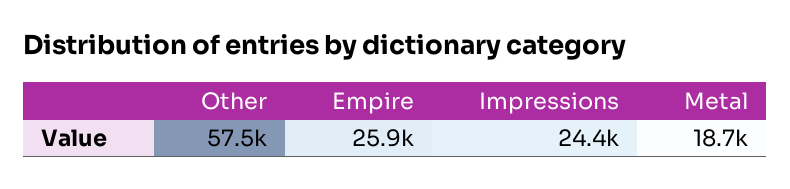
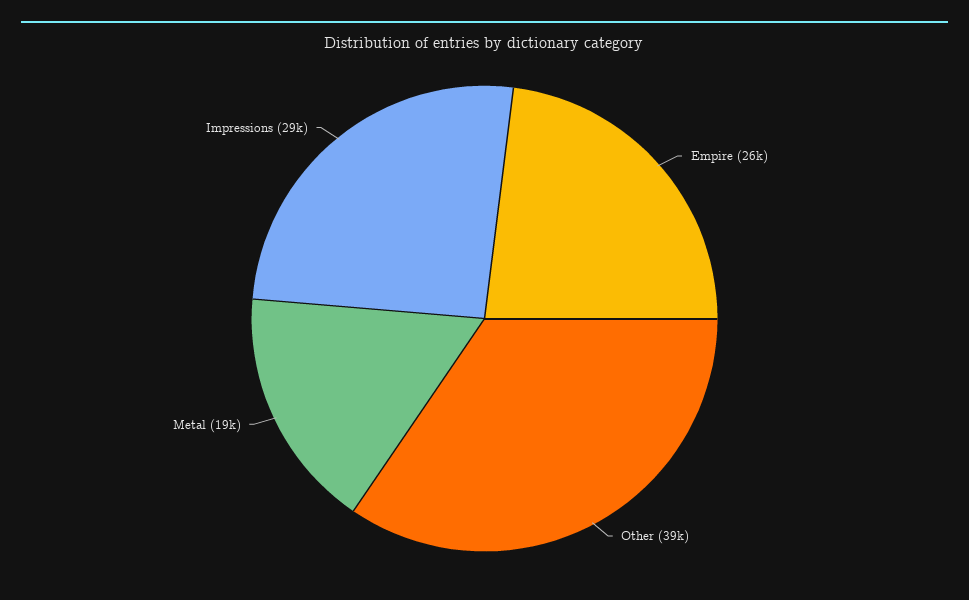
Other: 57500 -> 39000
Impressions: 24400 -> 29000

